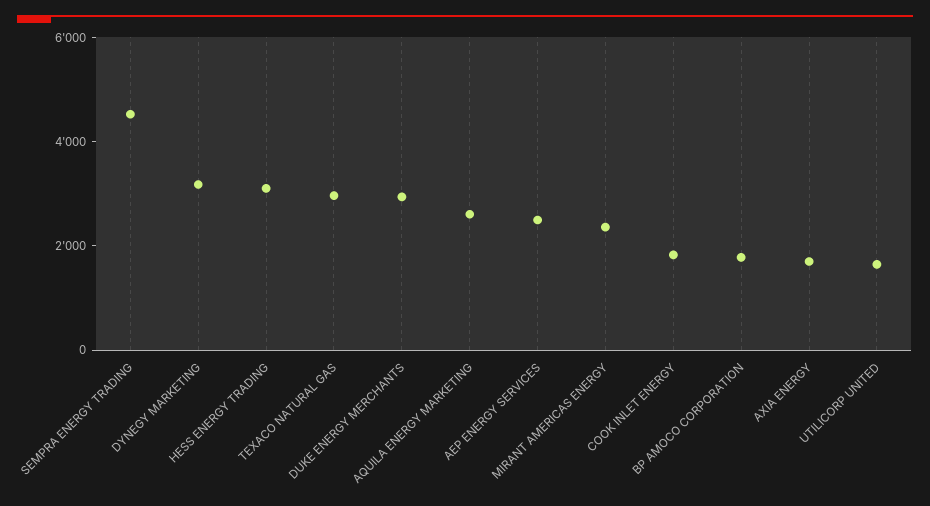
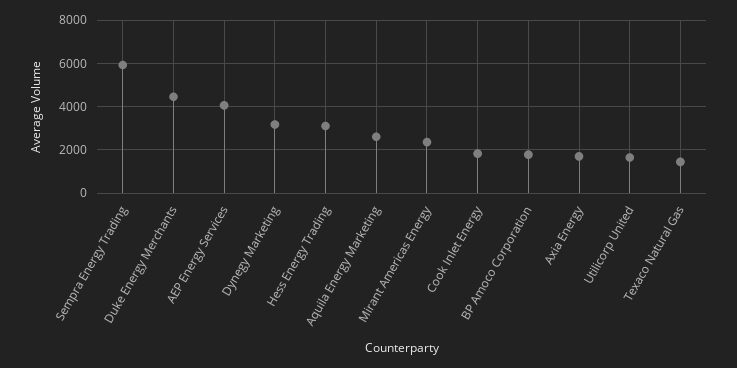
SEMPRA ENERGY TRADING: 4500 -> 6000
TEXACO NATURAL GAS: 3000 -> 1500
DUKE ENERGY MERCHANTS: 3000 -> 4500
AEP ENERGY SERVICES: 2500 -> 4000

